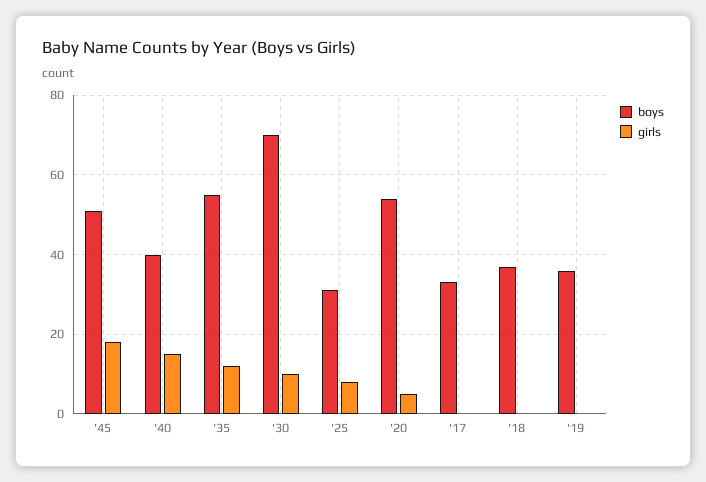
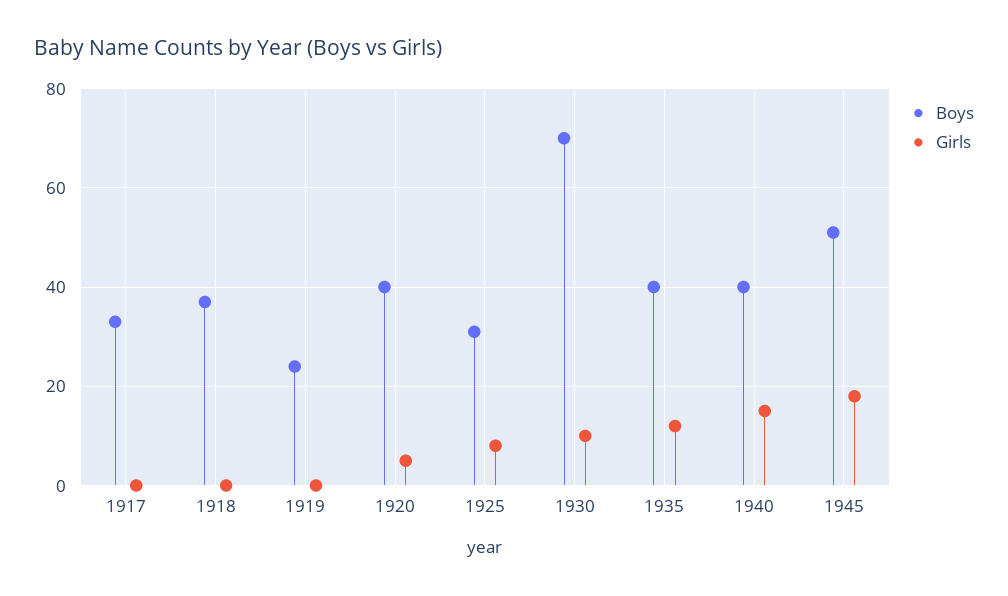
boys, '35: 55 -> 40
boys, '20: 55 -> 40
boys, '19: 35 -> 25

